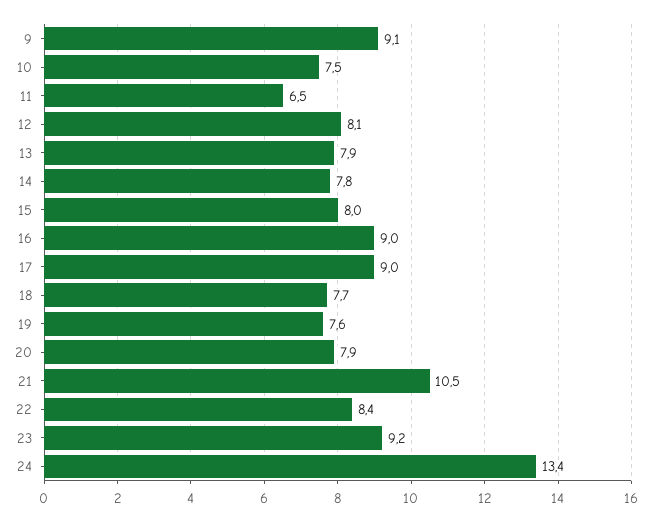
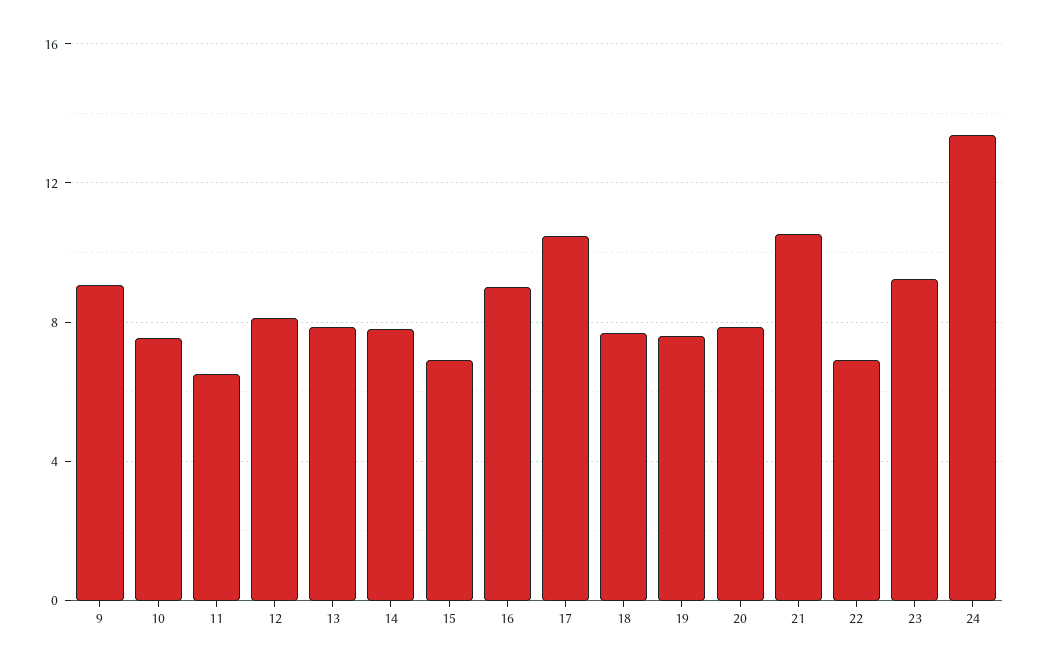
15: 8 -> 7
17: 9 -> 10.5
22: 8.4 -> 7

